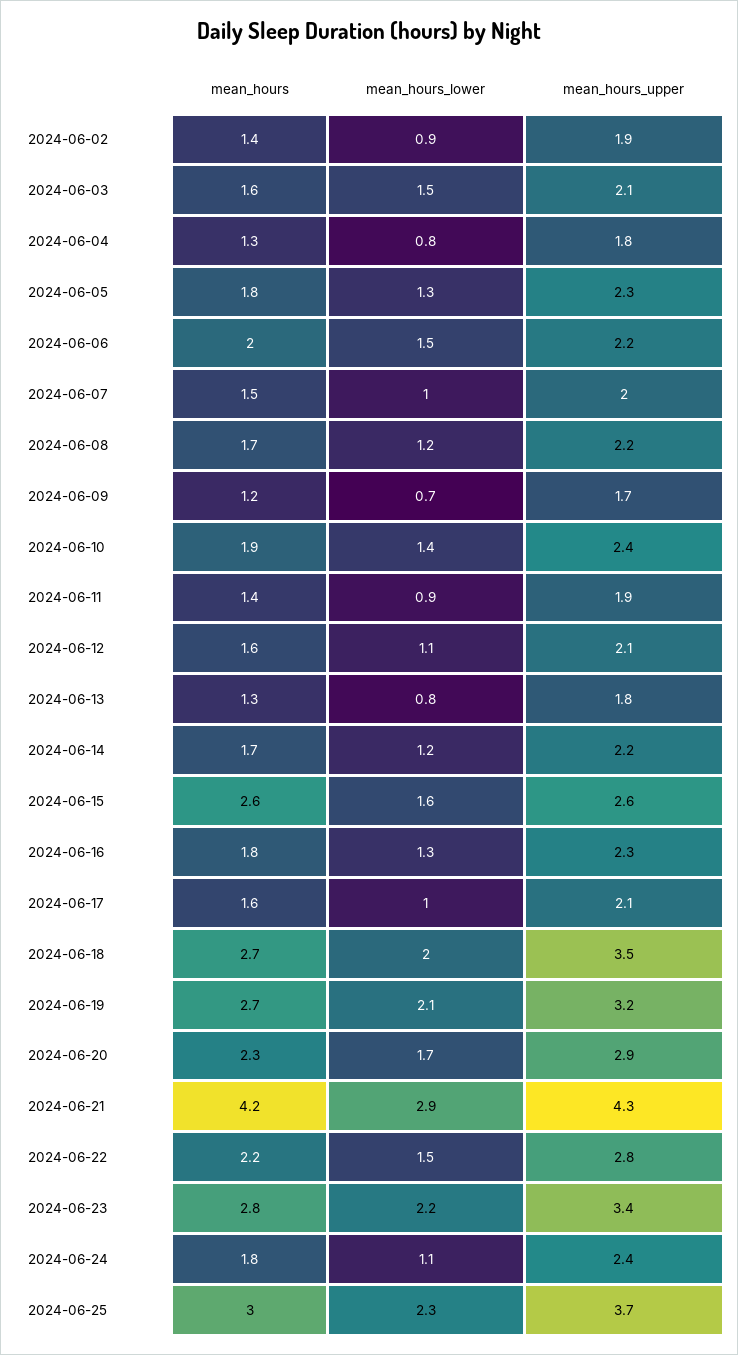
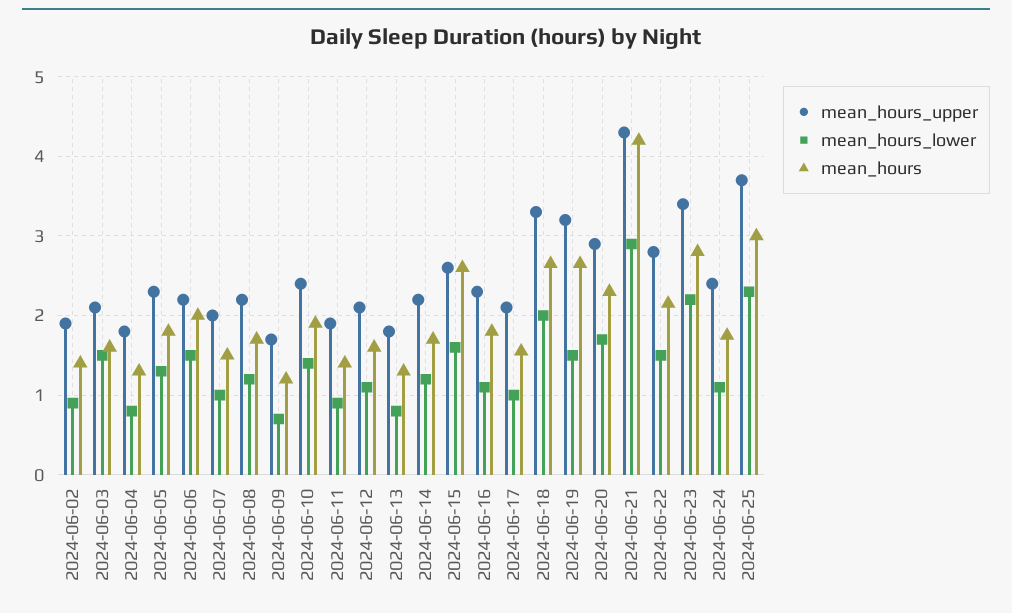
mean_hours_lower, 2024-06-16: 1.3 -> 1.1
mean_hours_upper, 2024-06-18: 3.5 -> 3.3
mean_hours_lower, 2024-06-19: 2.1 -> 1.5

